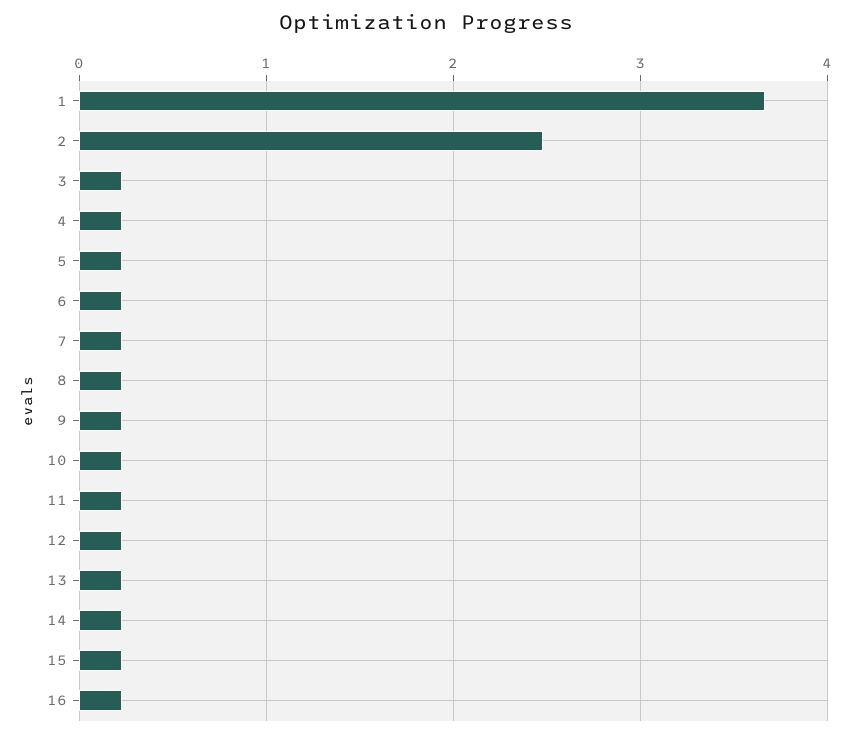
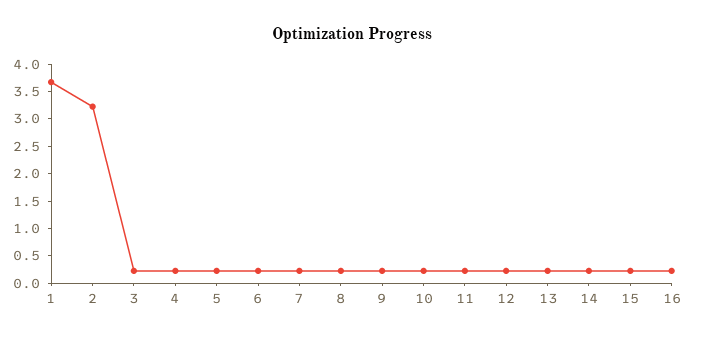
2: 2.5 -> 3.25

